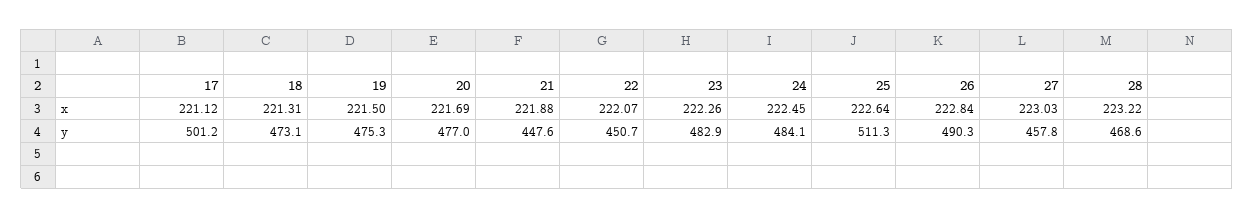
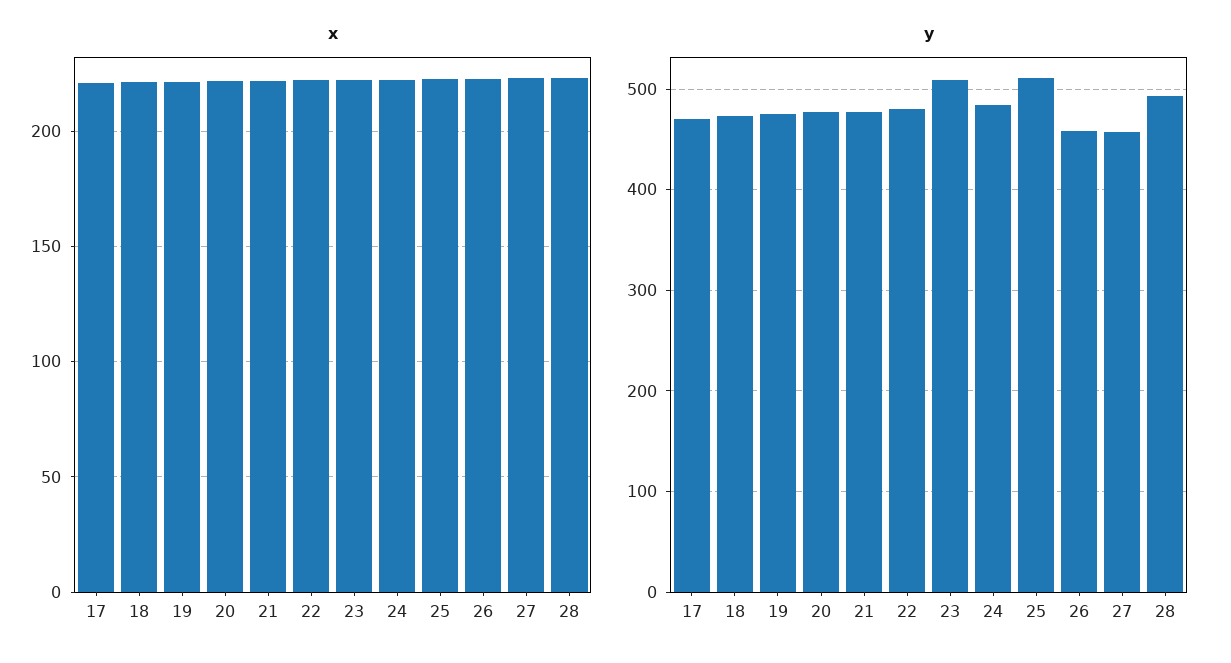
y, 17: 501.2 -> 470
y, 21: 447.6 -> 480
y, 22: 450.7 -> 480
y, 23: 482.9 -> 510
y, 26: 490.3 -> 460
y, 28: 468.6 -> 490

